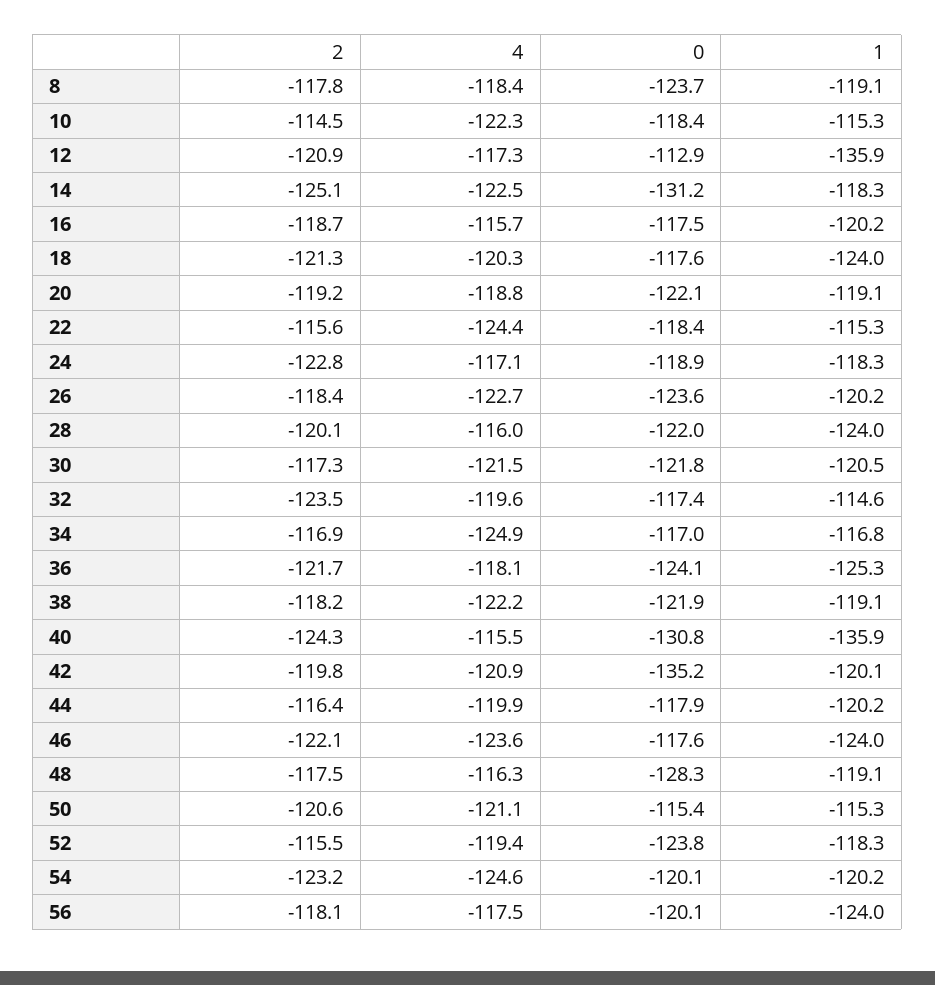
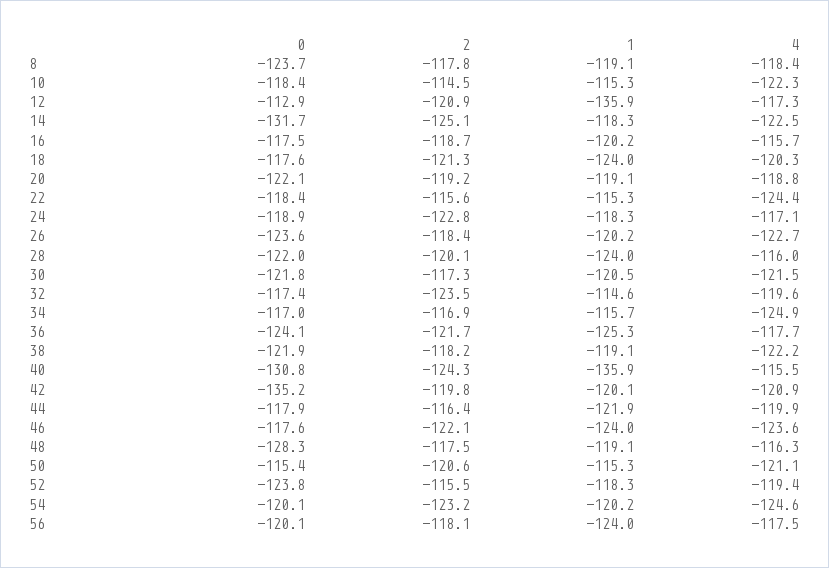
0, 14: -131.2 -> -131.7
1, 34: -116.8 -> -115.7
4, 36: -118.1 -> -117.7
1, 44: -120.2 -> -121.9

